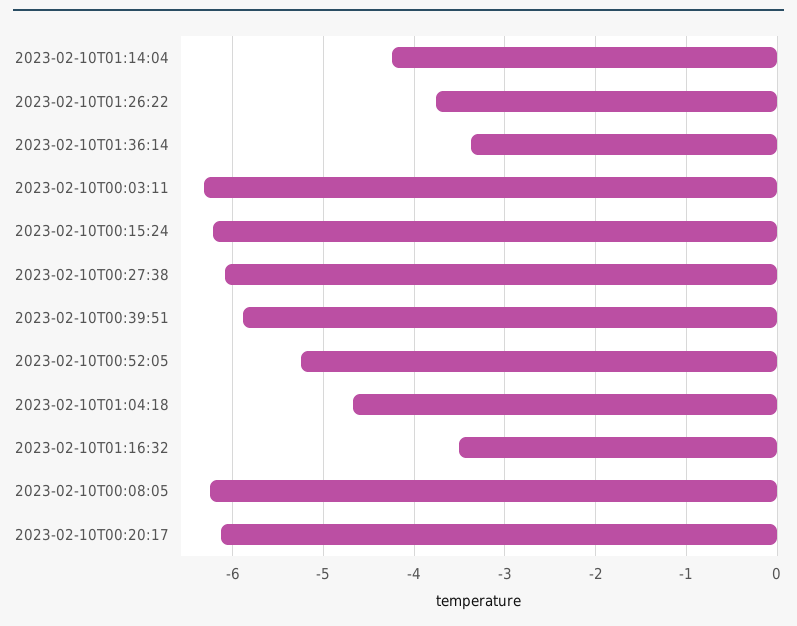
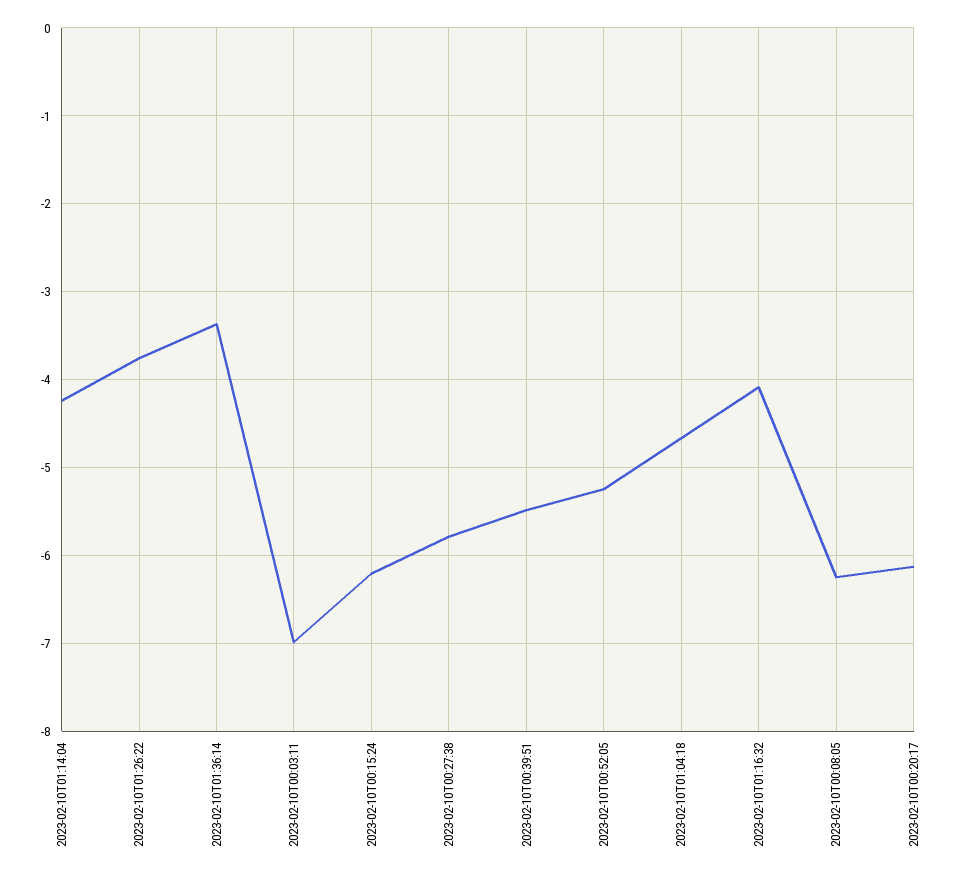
2023-02-10T00:03:11: -6.3 -> -7
2023-02-10T00:27:38: -6.1 -> -5.8
2023-02-10T00:39:51: -5.9 -> -5.5
2023-02-10T01:16:32: -3.5 -> -4.1

